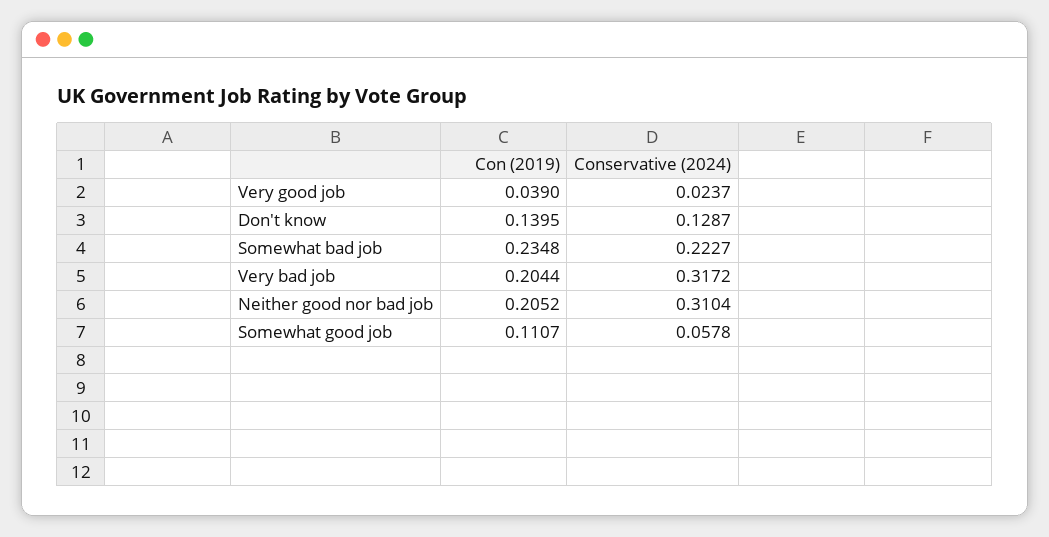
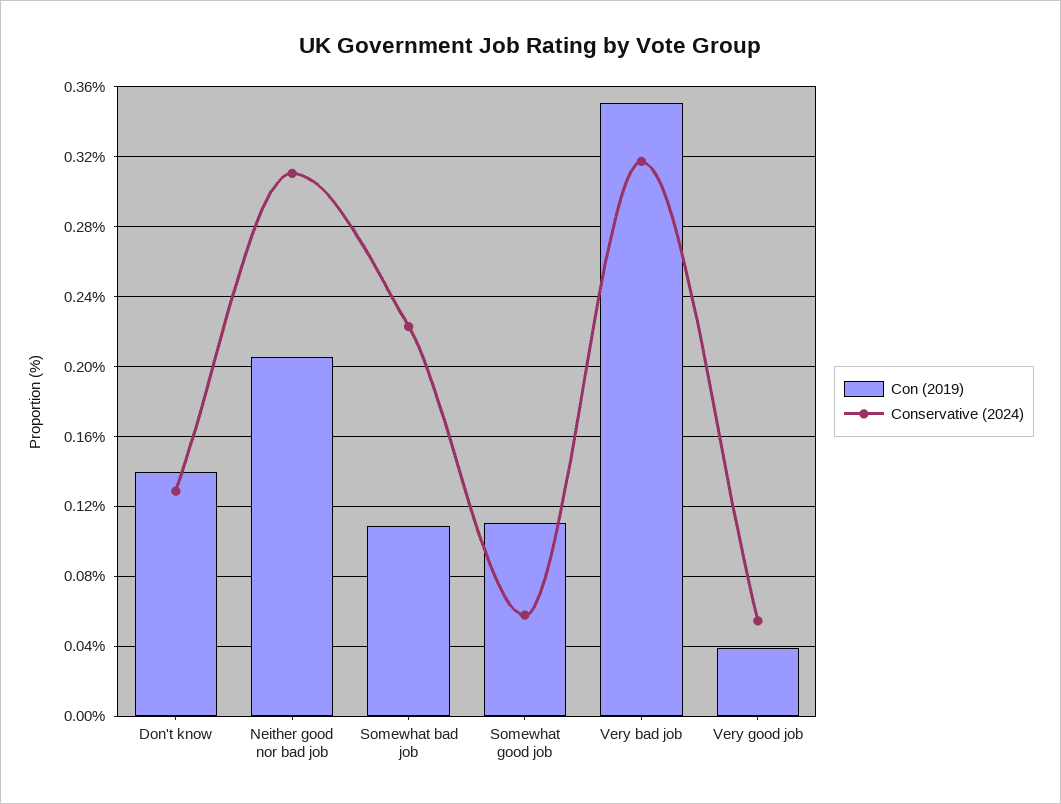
Conservative (2024), Very good job: 0.0237 -> 0.055
Con (2019), Somewhat bad job: 0.2348 -> 0.11
Con (2019), Very bad job: 0.2044 -> 0.35

